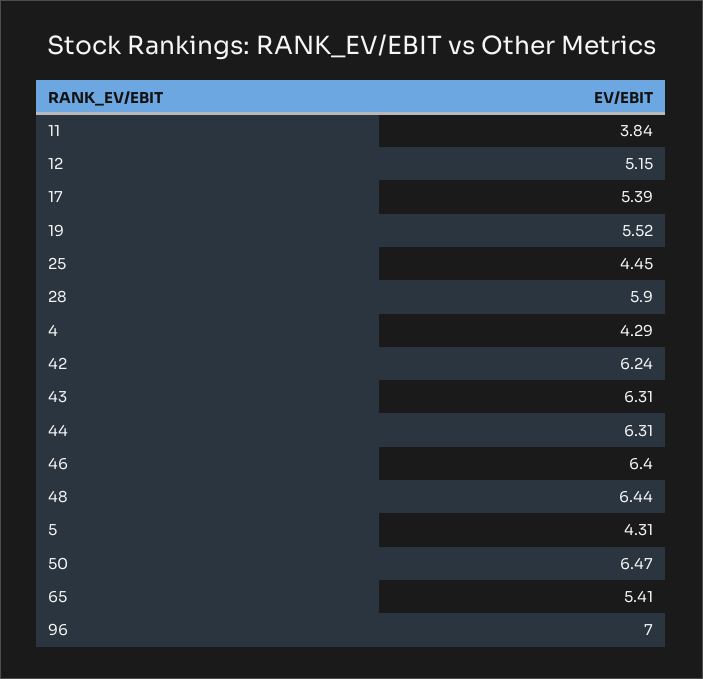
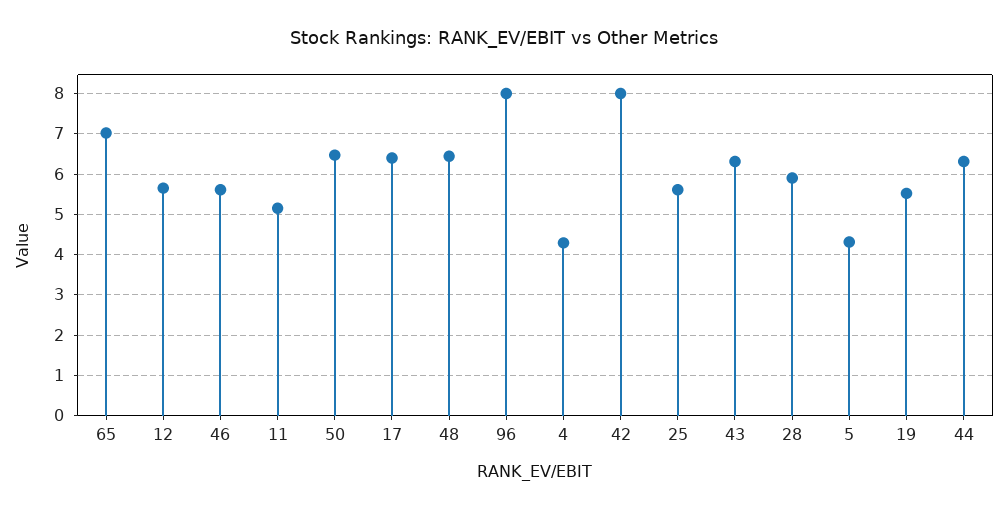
11: 3.84 -> 5.2
12: 5.15 -> 5.6
17: 5.39 -> 6.4
25: 4.45 -> 5.6
42: 6.24 -> 8
46: 6.4 -> 5.6
65: 5.41 -> 7
96: 7 -> 8

